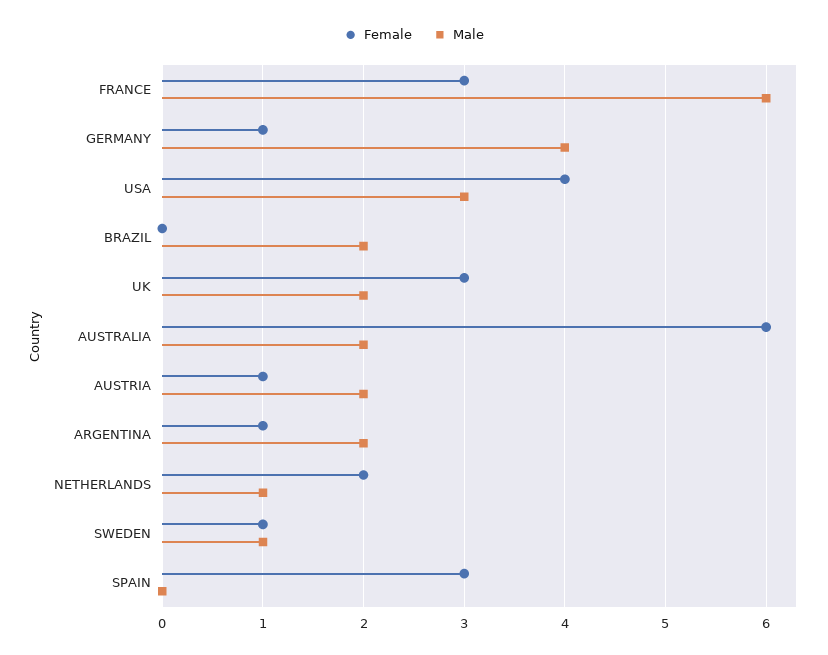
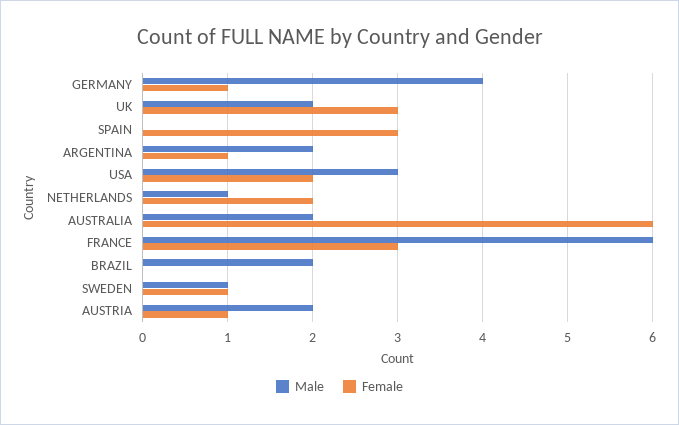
Female, USA: 4 -> 2

